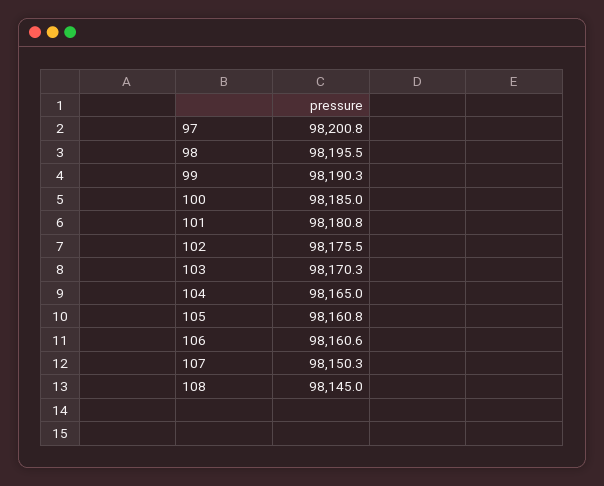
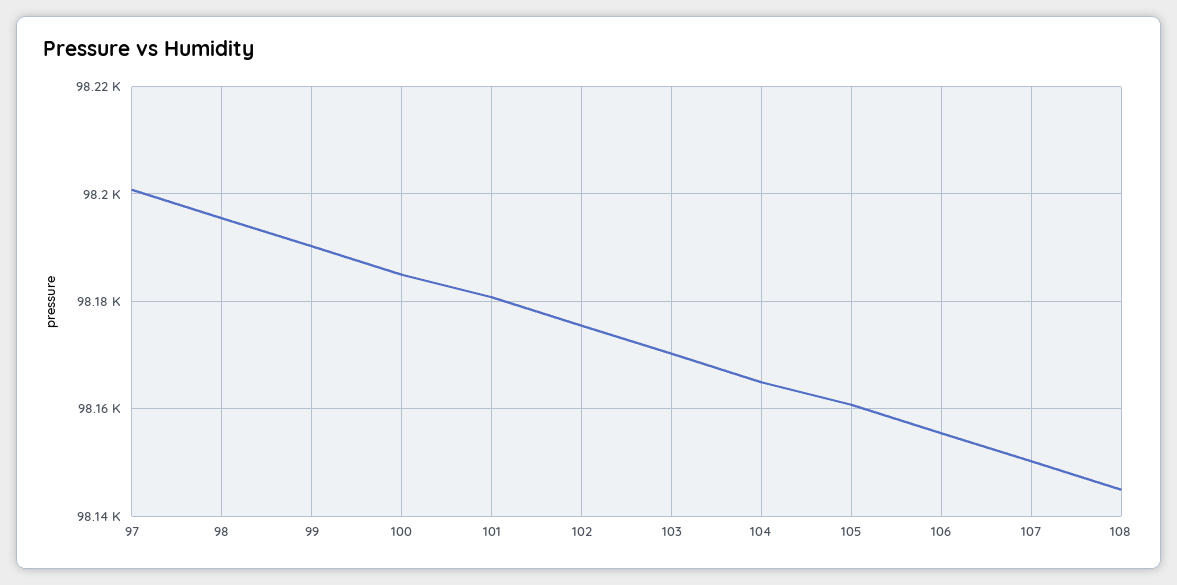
106: 98160.6 -> 98156

